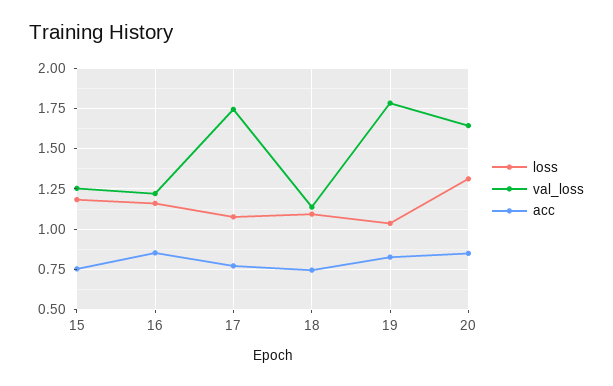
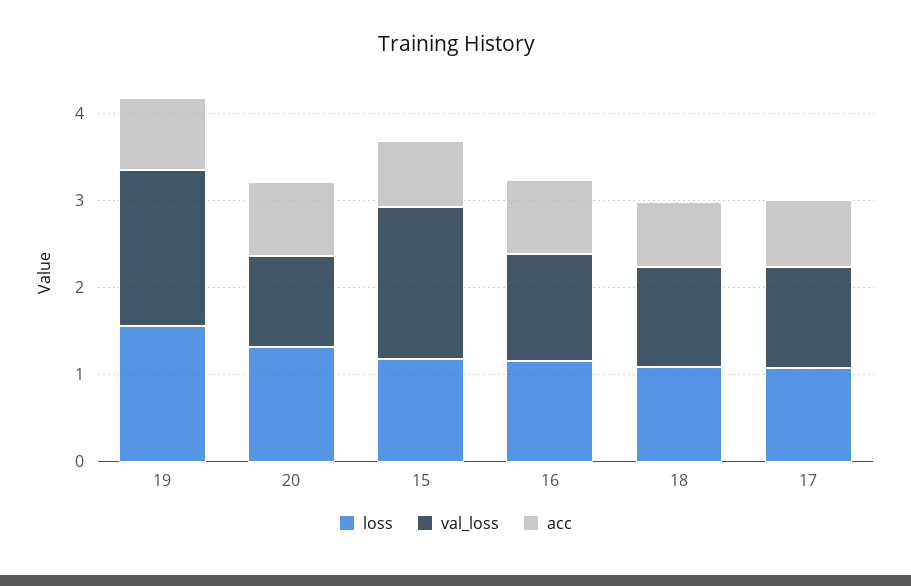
val_loss, 15: 1.25 -> 1.8
val_loss, 17: 1.75 -> 1.2
loss, 19: 1.05 -> 1.6
val_loss, 20: 1.65 -> 1

